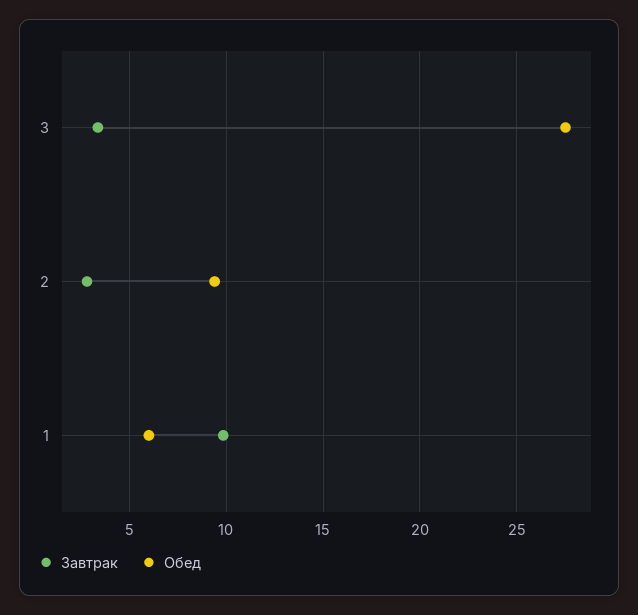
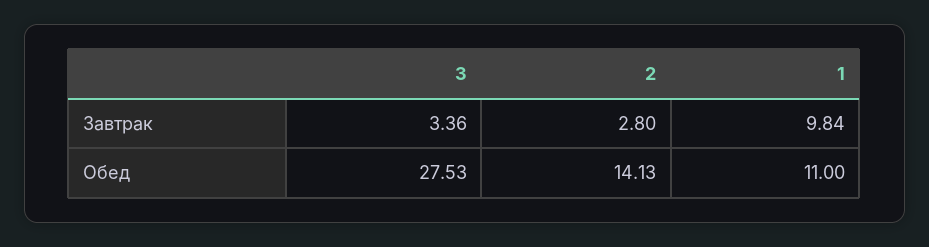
Обед, 2: 9.5 -> 14.13
Обед, 1: 6 -> 11

